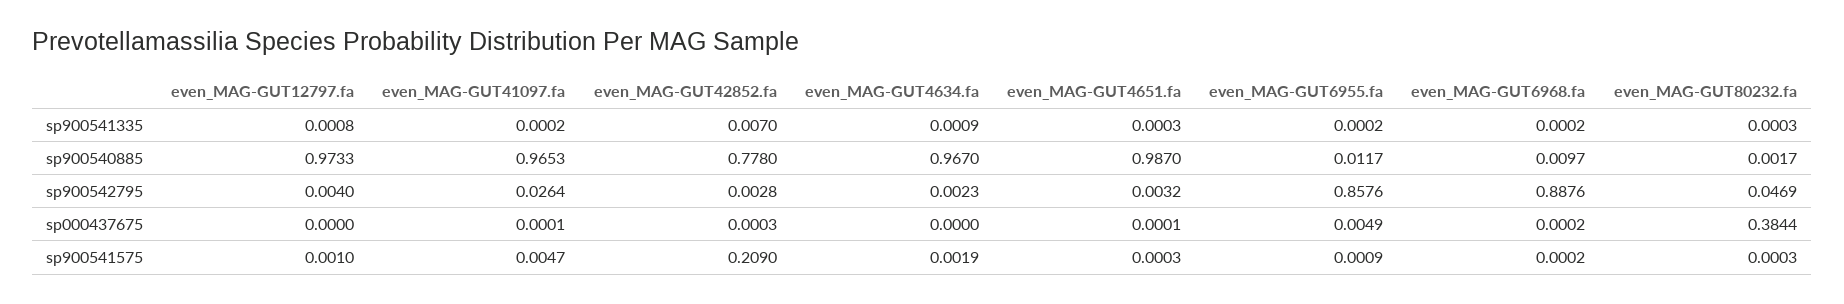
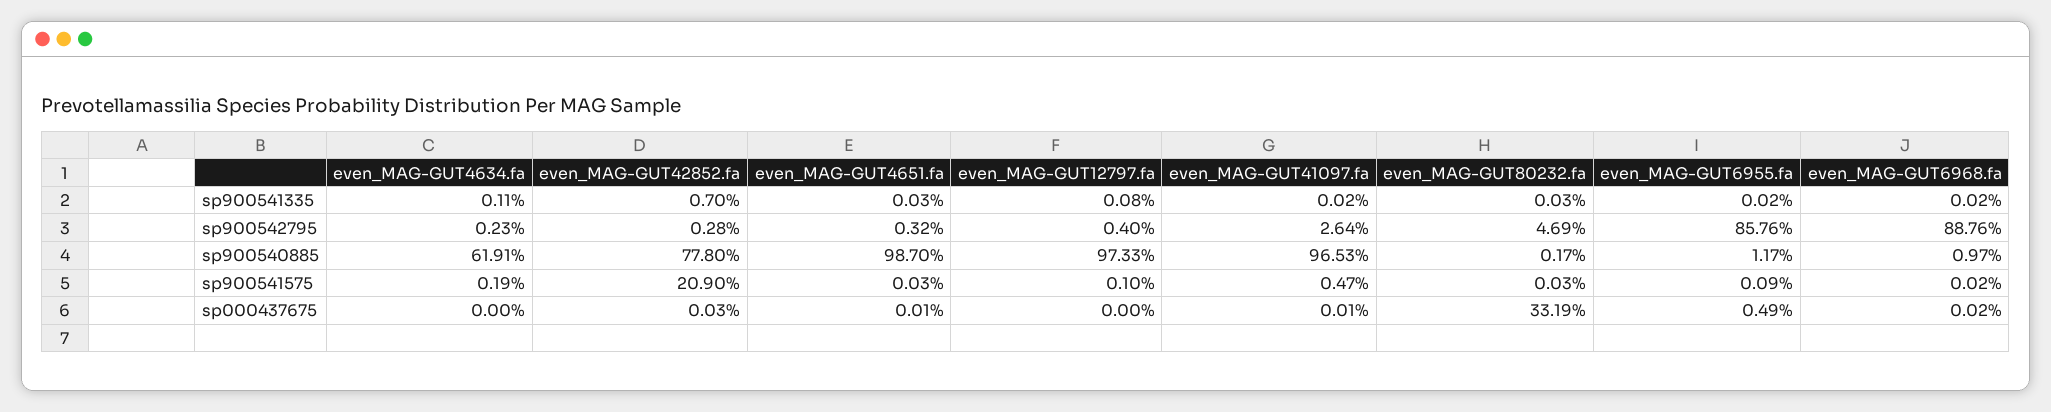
even_MAG-GUT4634.fa, sp900541335: 0.0009 -> 0.0011
even_MAG-GUT4634.fa, sp900540885: 0.967 -> 0.6191
even_MAG-GUT80232.fa, sp000437675: 0.3844 -> 0.3319

